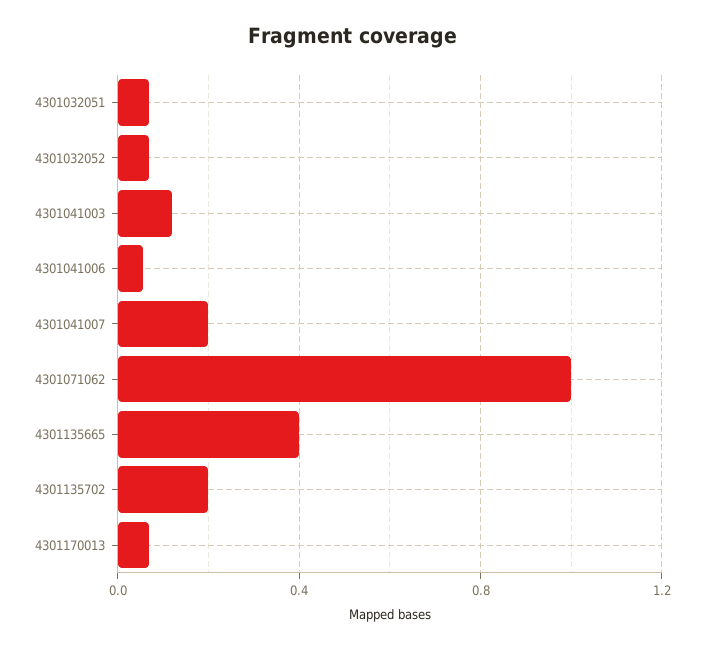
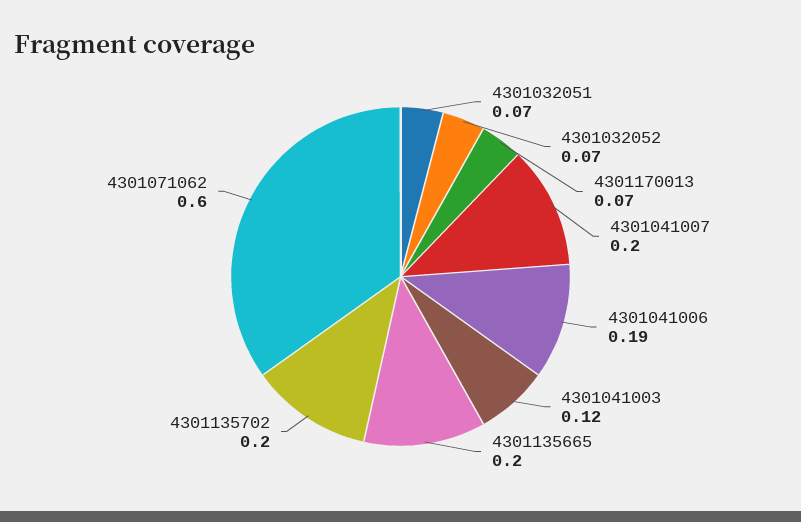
4301041006: 0.05 -> 0.19
4301071062: 1 -> 0.6
4301135665: 0.4 -> 0.2

